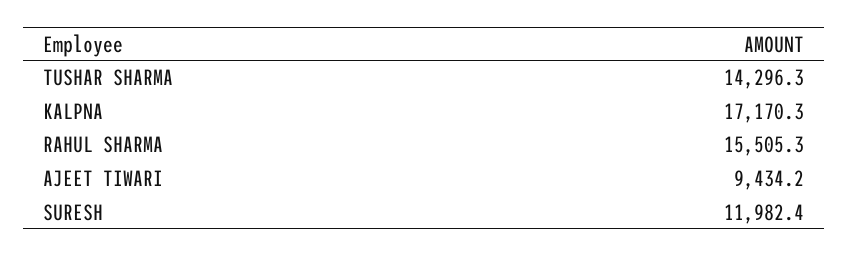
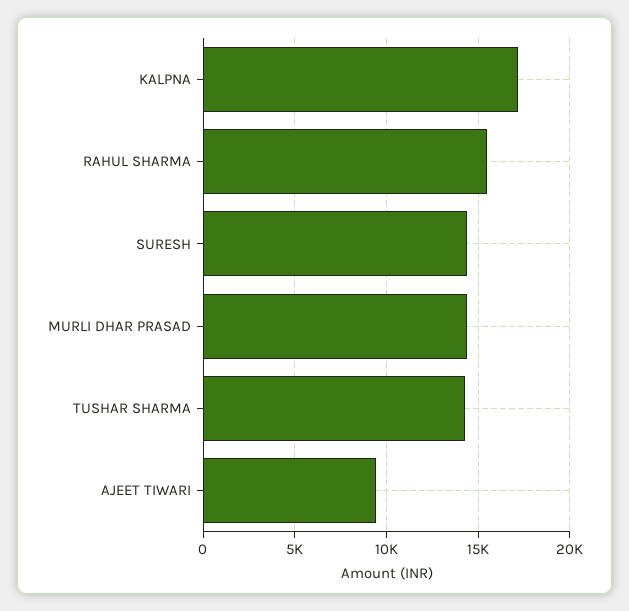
SURESH: 11982.4 -> 14500
MURLI DHAR PRASAD: none -> 14500

